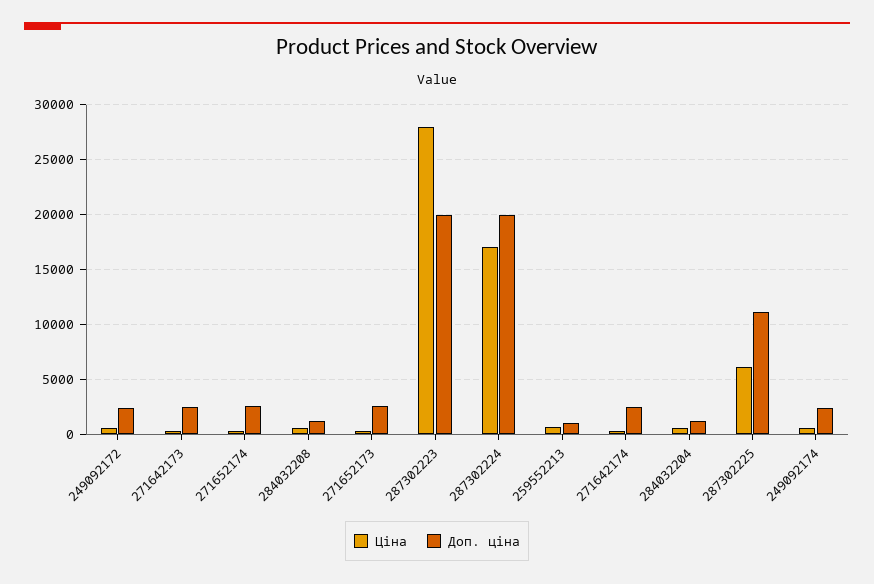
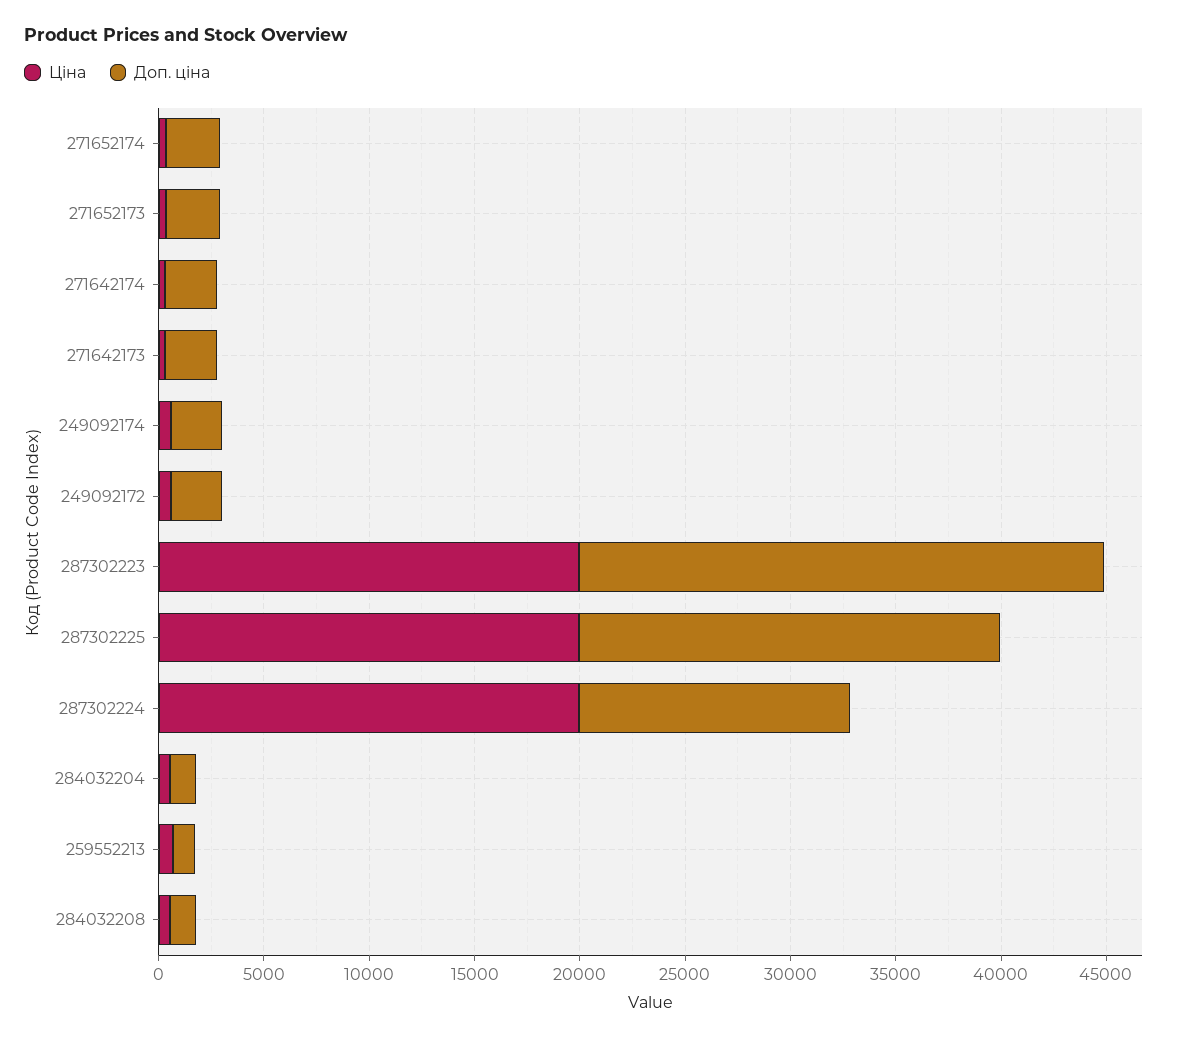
Ціна, 287302223: 28000 -> 20000
Доп. ціна, 287302223: 20000 -> 25000
Ціна, 287302224: 17000 -> 20000
Доп. ціна, 287302224: 20000 -> 13000
Ціна, 287302225: 6000 -> 20000
Доп. ціна, 287302225: 11000 -> 20000

